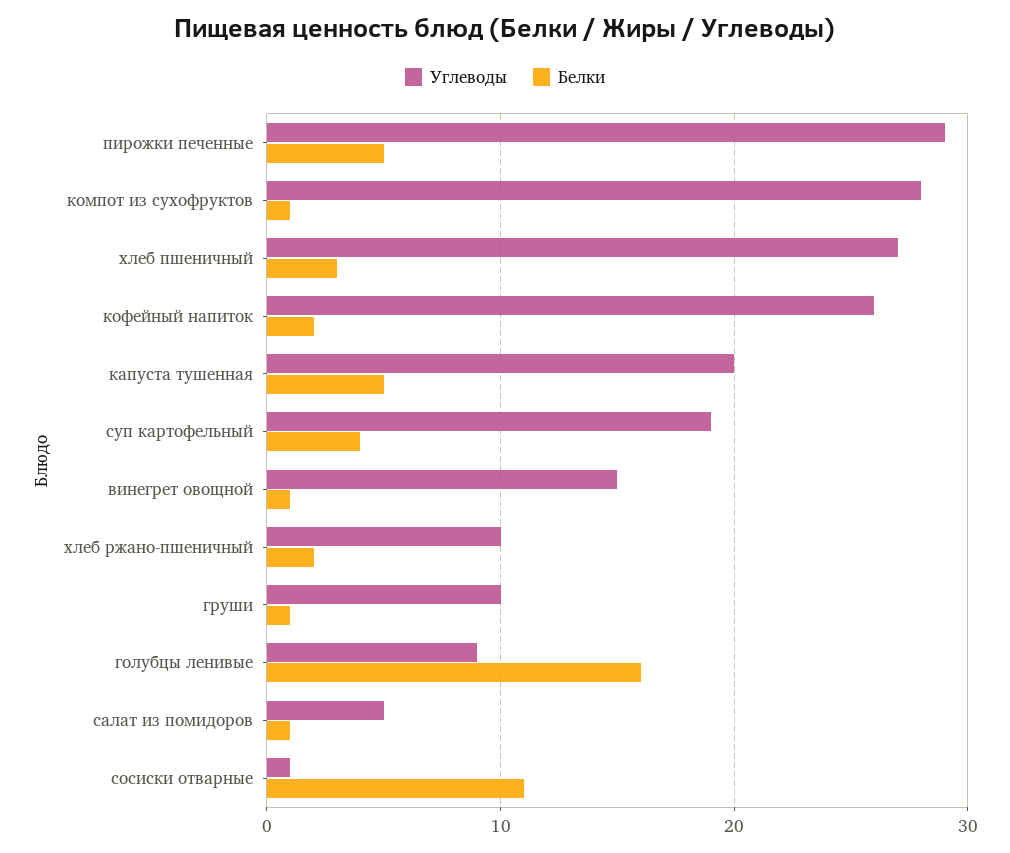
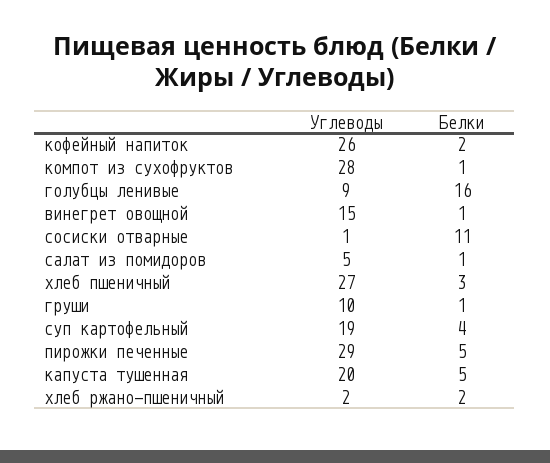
Углеводы, хлеб ржано-пшеничный: 10 -> 2

